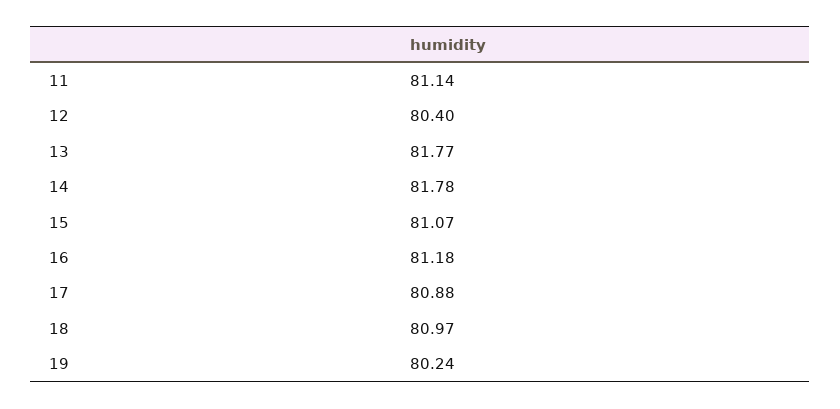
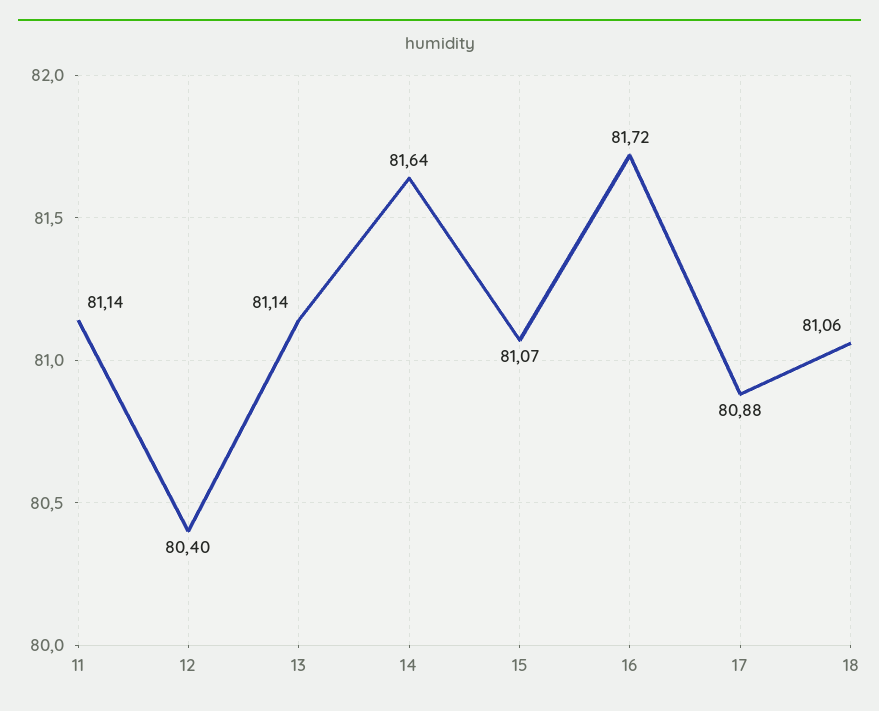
13: 81.77 -> 81.14
14: 81.78 -> 81.64
16: 81.18 -> 81.72
18: 80.97 -> 81.06
19: 80.24 -> none

